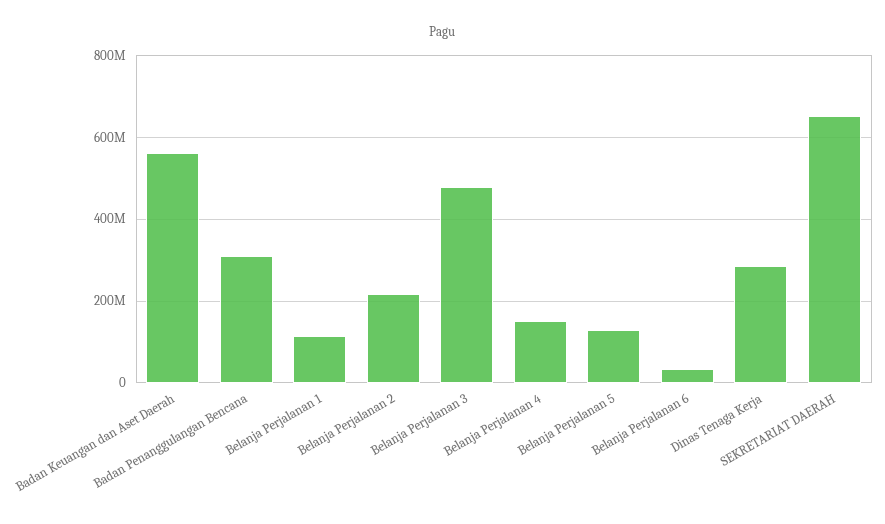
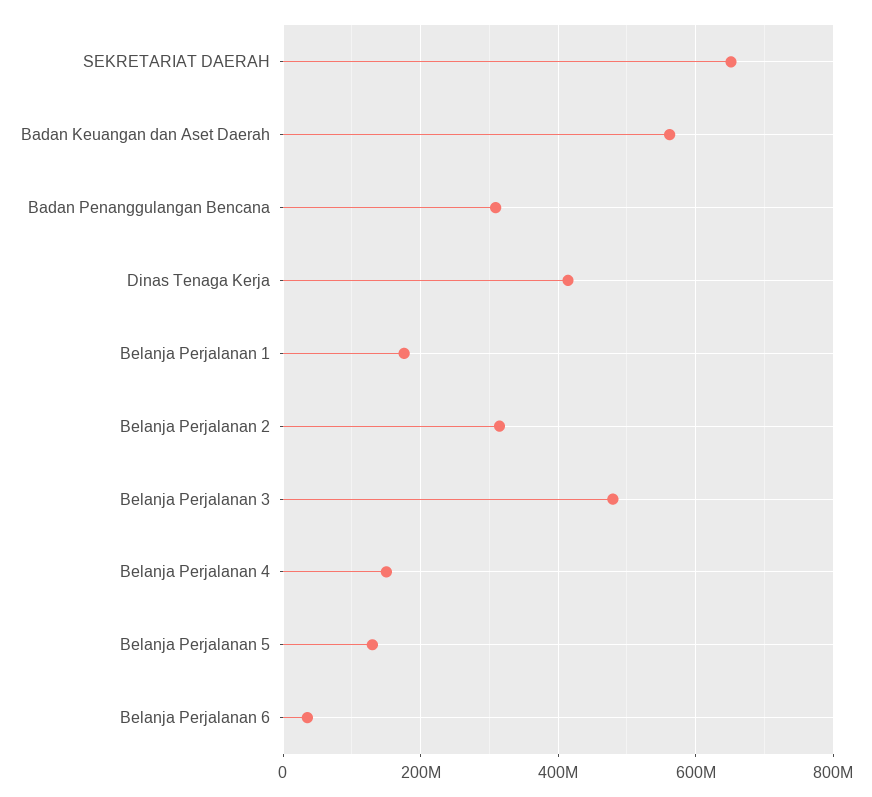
Belanja Perjalanan 1: 120000000 -> 180000000
Belanja Perjalanan 2: 220000000 -> 320000000
Dinas Tenaga Kerja: 280000000 -> 420000000

